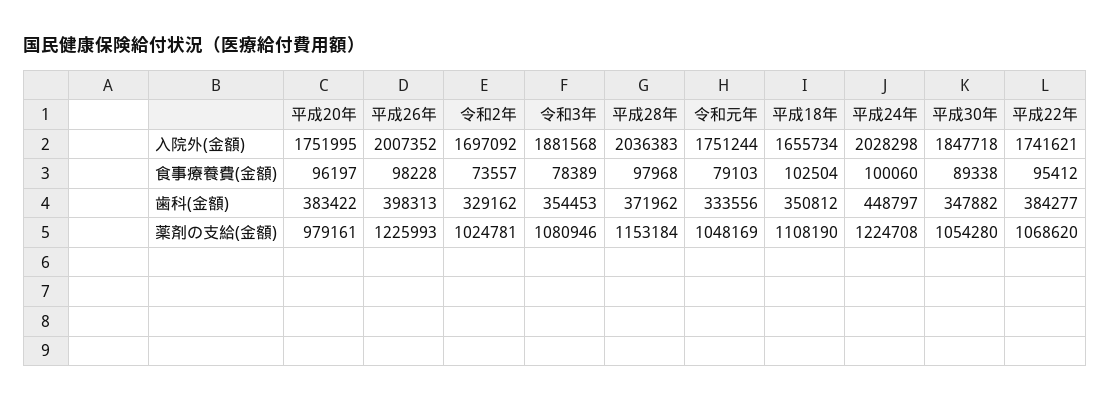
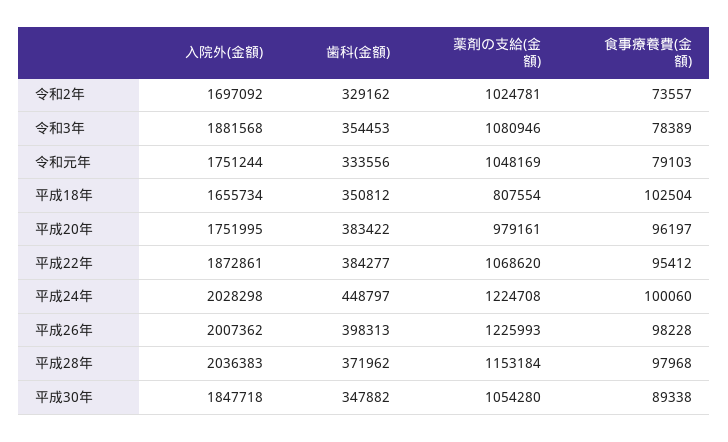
平成26年, 入院外(金額): 2007352 -> 2007362
平成22年, 入院外(金額): 1741621 -> 1872861
平成18年, 薬剤の支給(金額): 1108190 -> 807554

